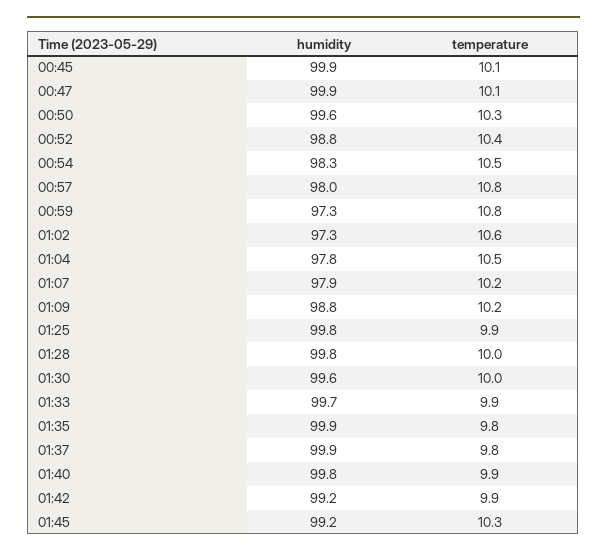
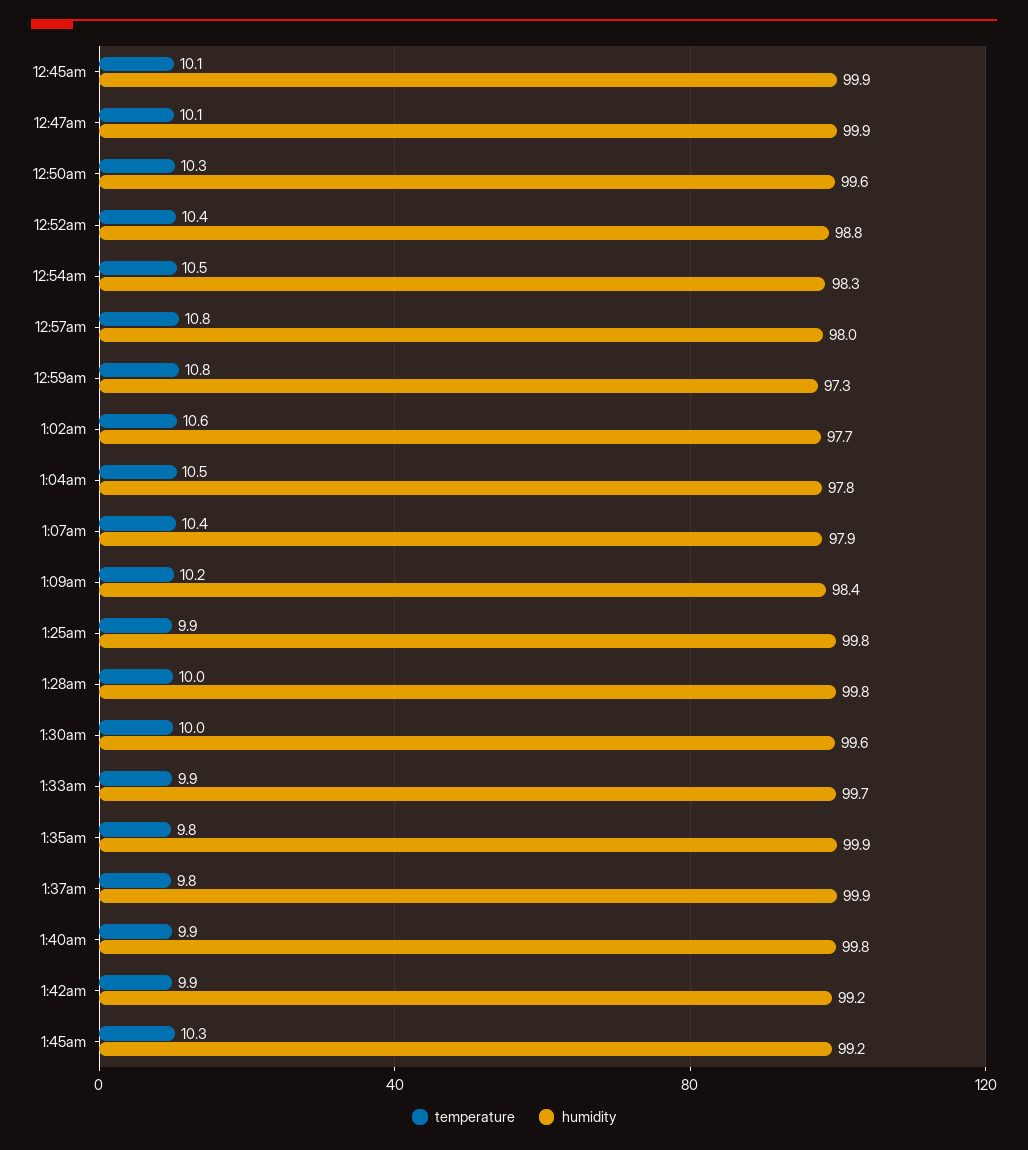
humidity, 01:02: 97.3 -> 97.7
temperature, 01:07: 10.2 -> 10.4
humidity, 01:09: 98.8 -> 98.4

